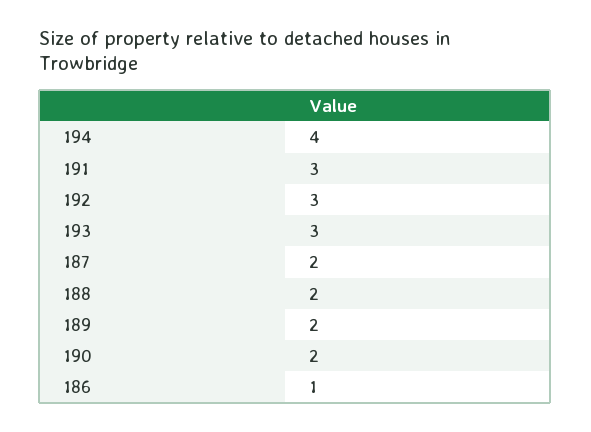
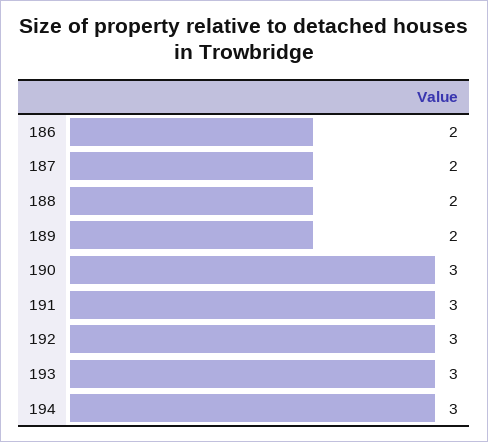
194: 4 -> 3
190: 2 -> 3
186: 1 -> 2

